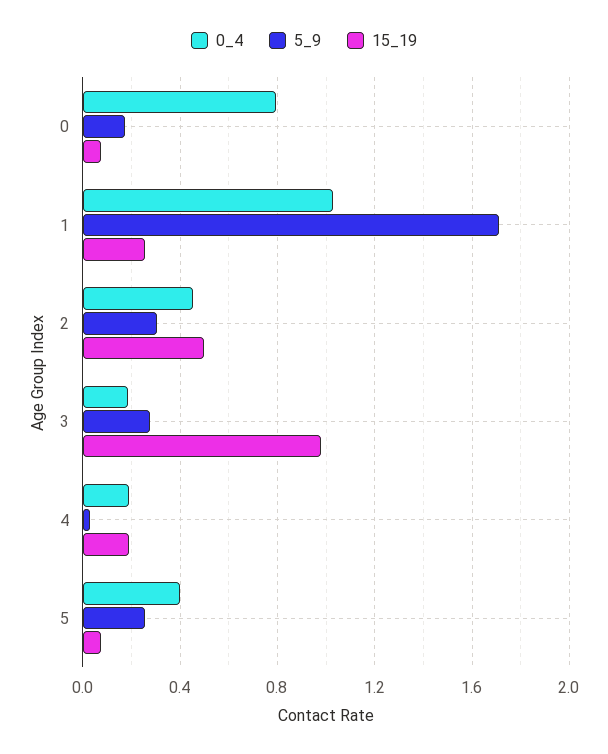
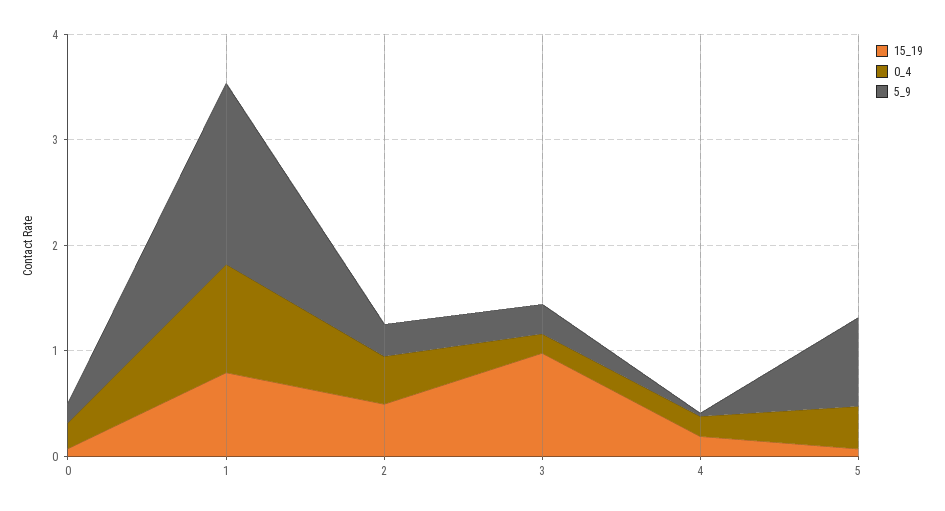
0_4, 0: 0.8 -> 0.2
15_19, 1: 0.25 -> 0.8
5_9, 5: 0.25 -> 0.8

